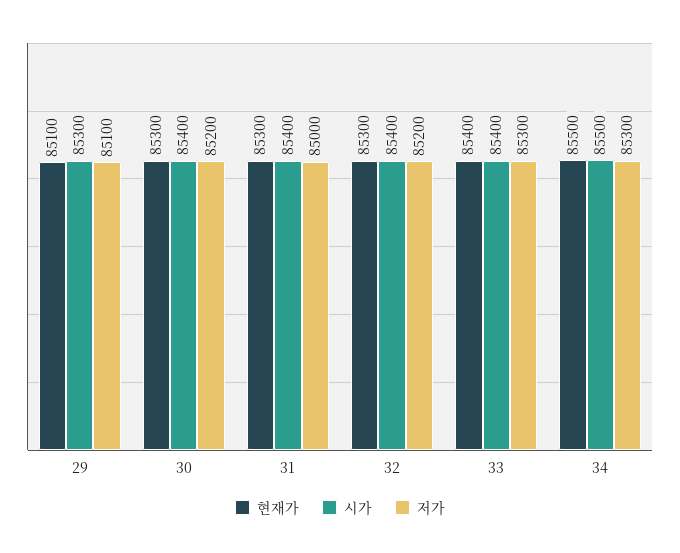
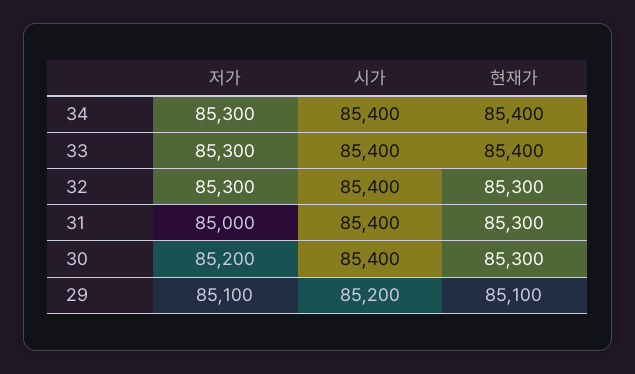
시가, 29: 85300 -> 85200
저가, 32: 85200 -> 85300
현재가, 34: 85500 -> 85400
시가, 34: 85500 -> 85400

